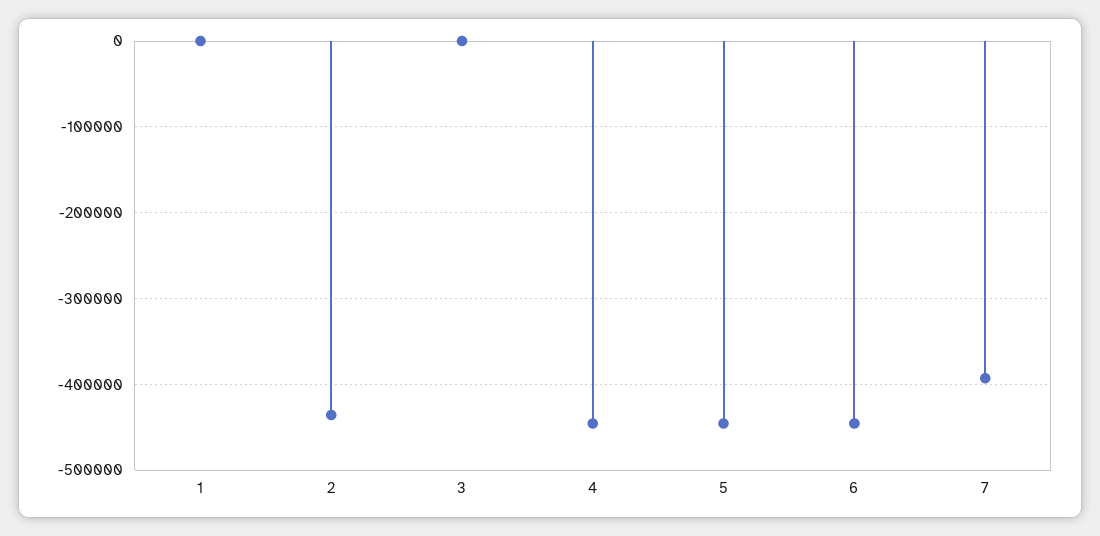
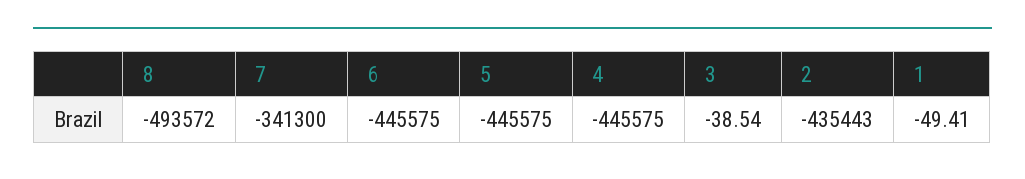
7: -390000 -> -341300
8: none -> -493572

